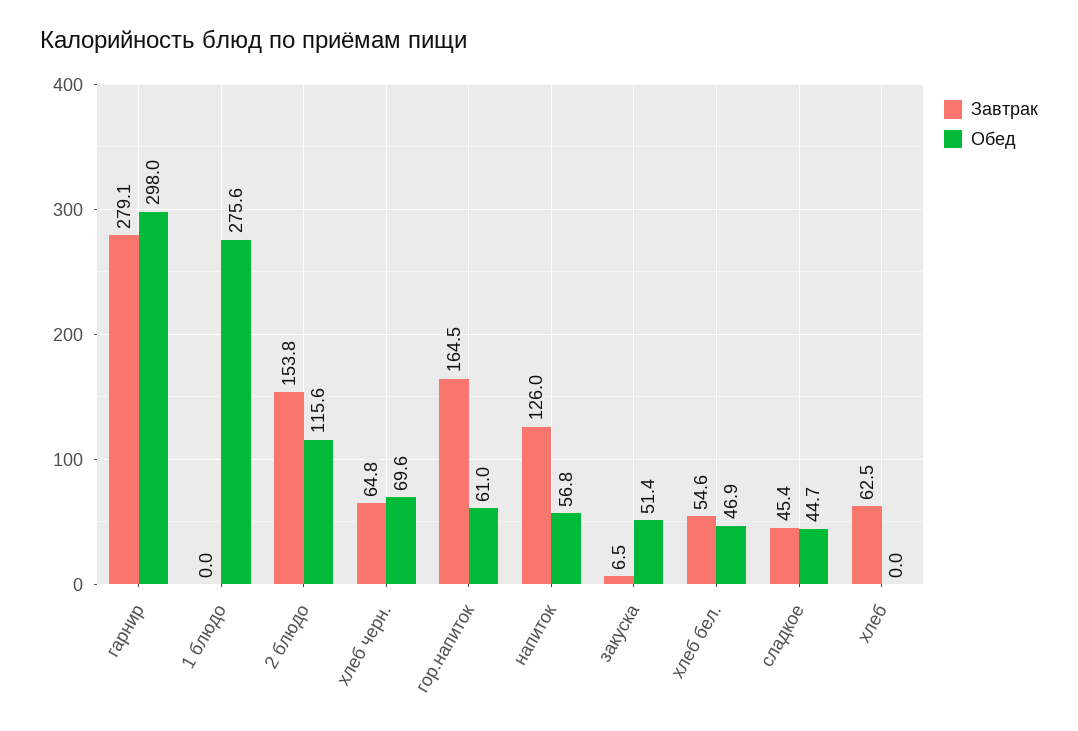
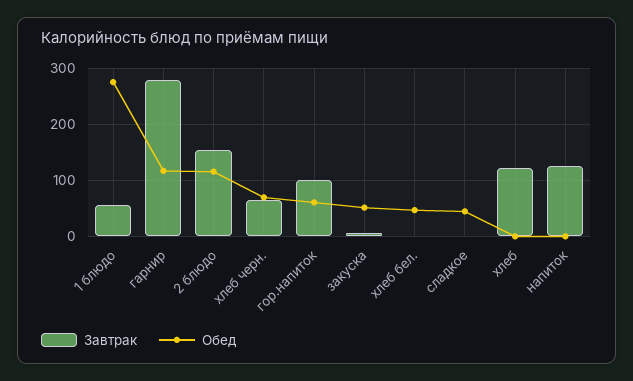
Обед, гарнир: 298 -> 120
Завтрак, 1 блюдо: 0 -> 60
Завтрак, гор.напиток: 164.5 -> 100
Обед, напиток: 56.8 -> 0
Завтрак, хлеб бел.: 54.6 -> 0
Завтрак, сладкое: 45.4 -> 0
Завтрак, хлеб: 62.5 -> 120

